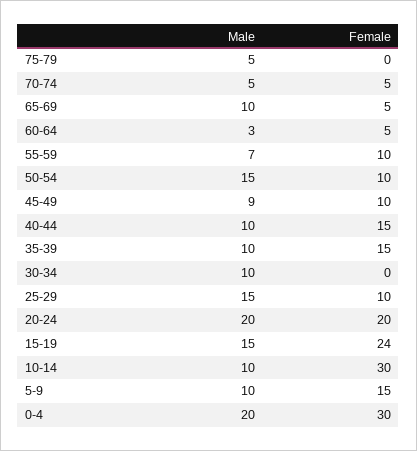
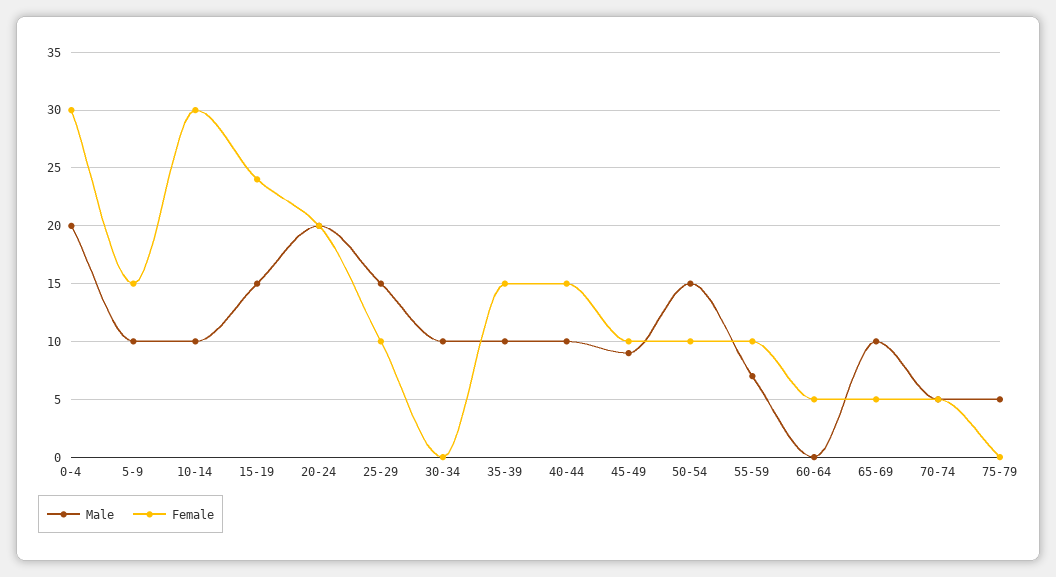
Male, 60-64: 3 -> 0

